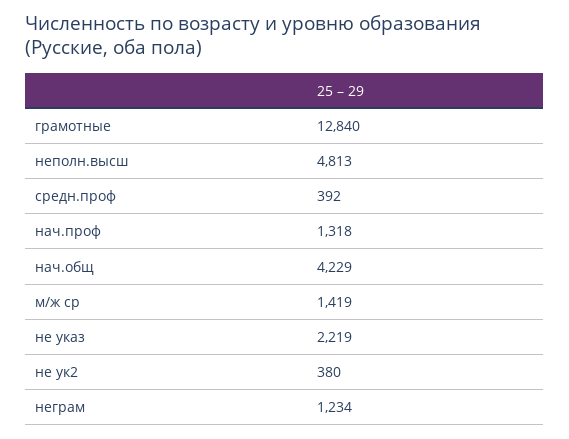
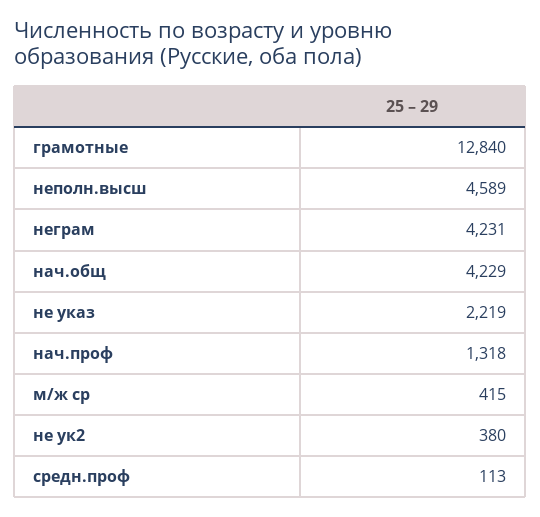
неполн.высш: 4813 -> 4589
средн.проф: 392 -> 113
м/ж ср: 1419 -> 415
неграм: 1234 -> 4231

